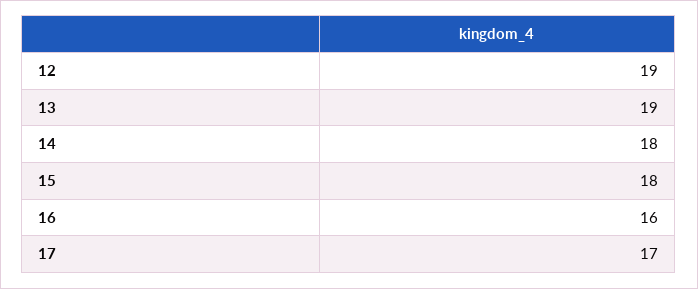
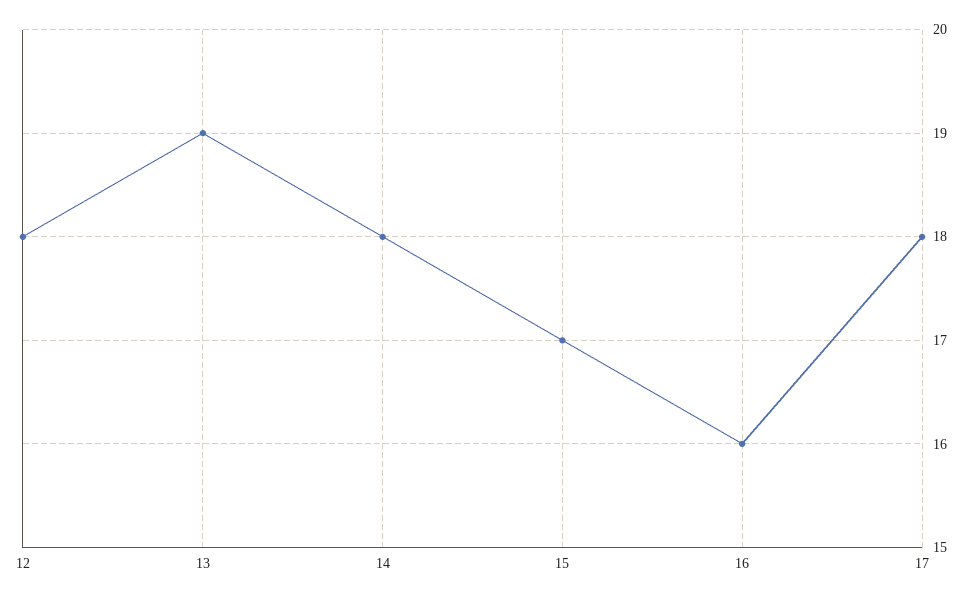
12: 19 -> 18
15: 18 -> 17
17: 17 -> 18

